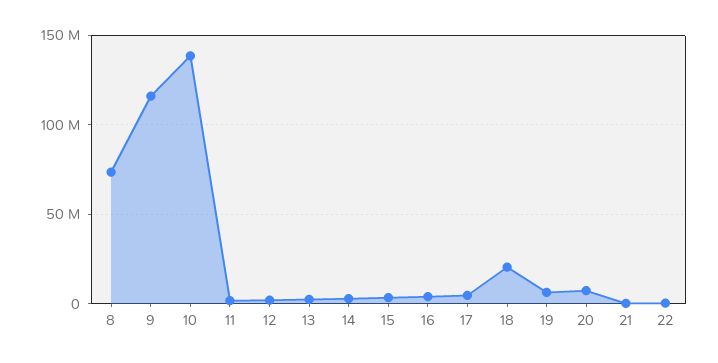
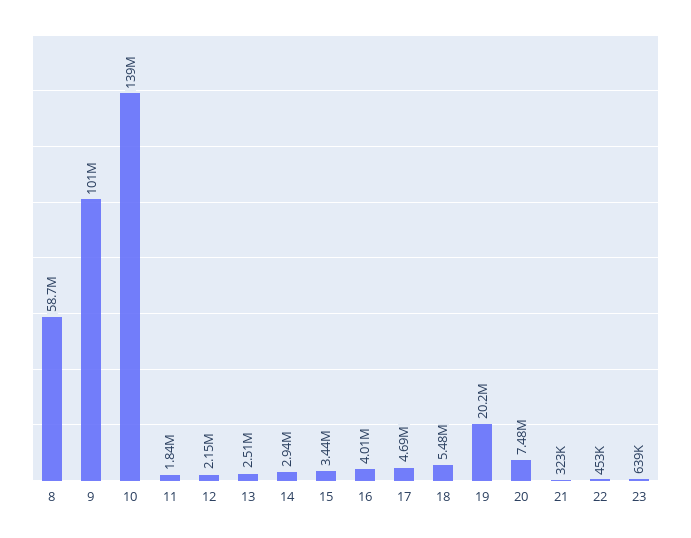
8: 75000000 -> 58700000
9: 115000000 -> 101000000
18: 20000000 -> 5480000
19: 5000000 -> 20200000
23: none -> 639000

